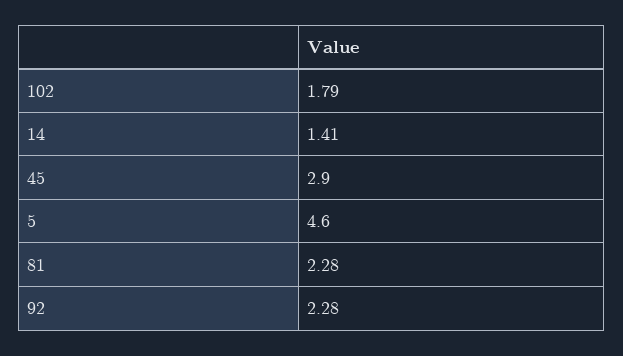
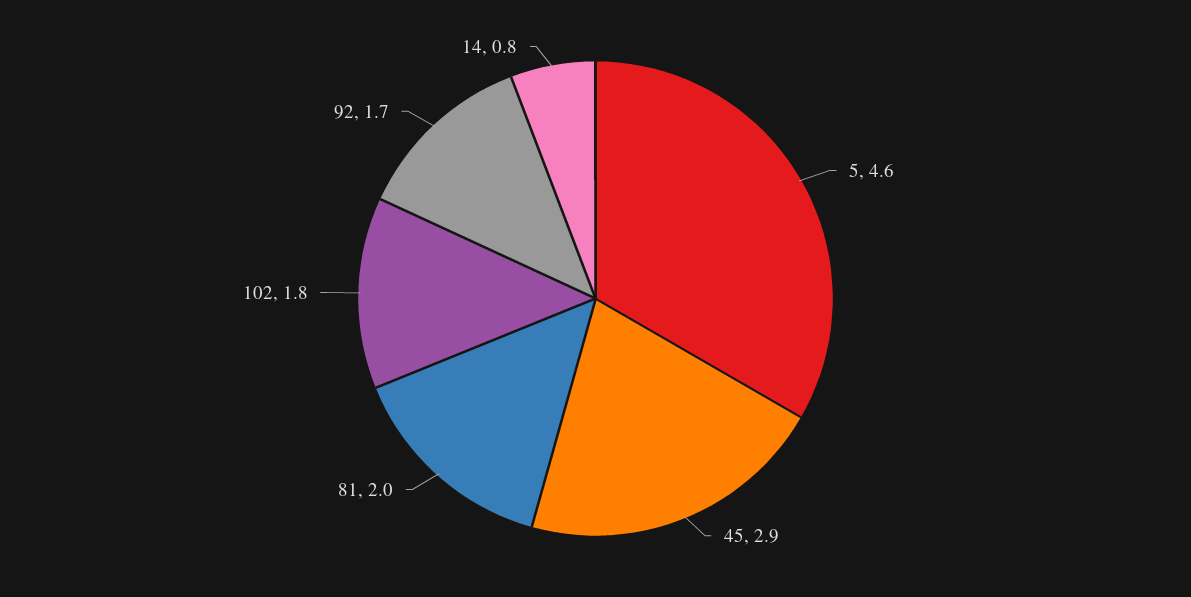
14: 1.41 -> 0.8
81: 2.28 -> 2
92: 2.28 -> 1.7

